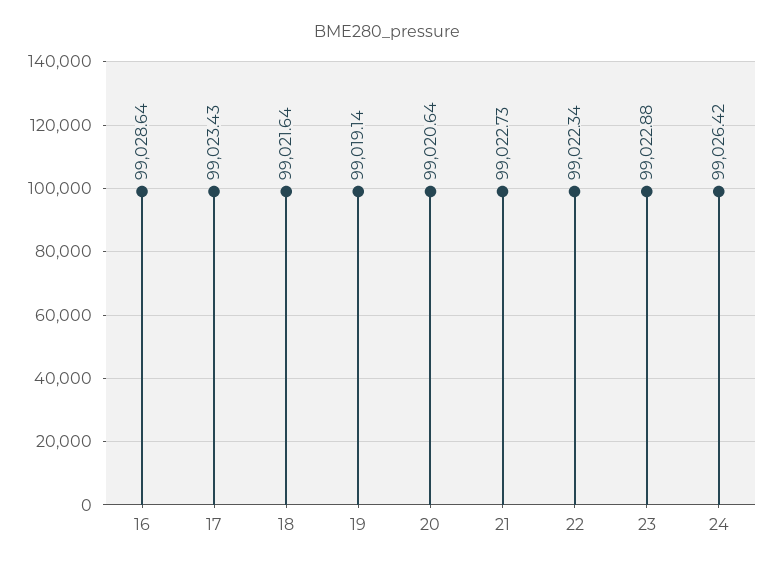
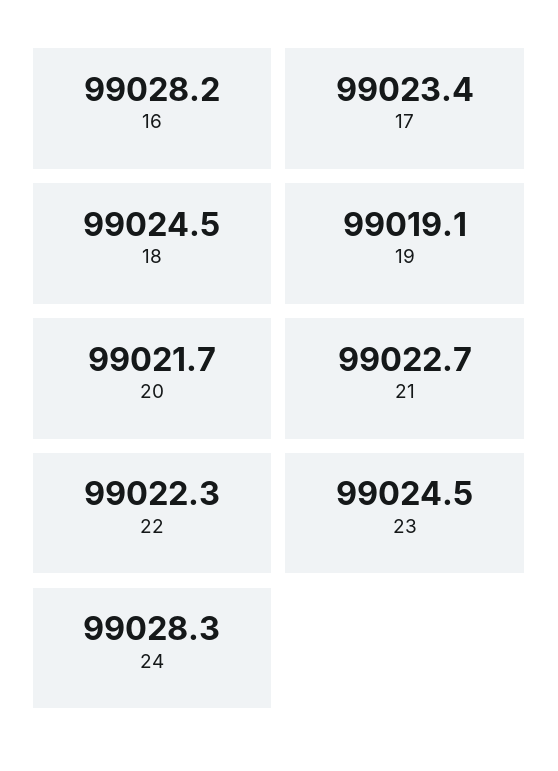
16: 99028.64 -> 99028.2
18: 99021.64 -> 99024.5
20: 99020.64 -> 99021.7
23: 99022.88 -> 99024.5
24: 99026.42 -> 99028.3

